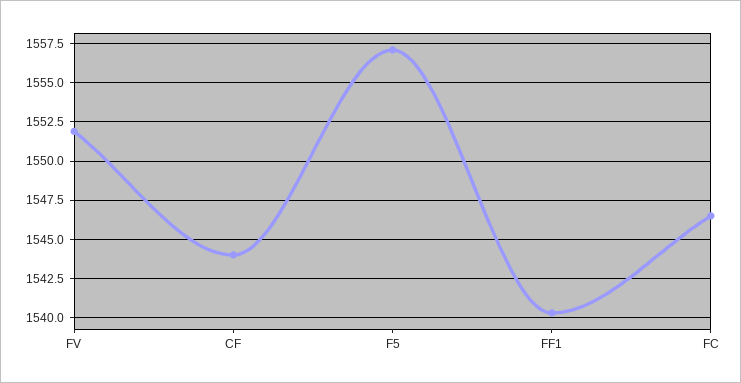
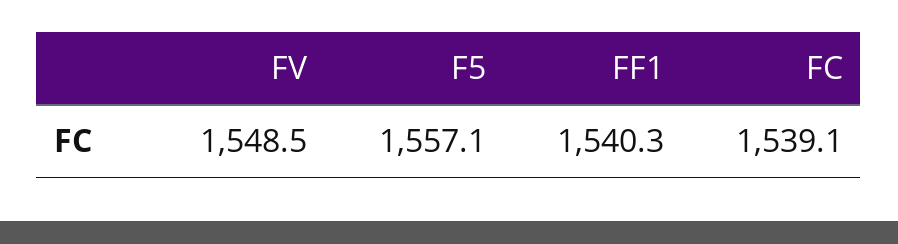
FV: 1552 -> 1548.5
CF: 1544 -> none
FC: 1546.5 -> 1539.1

